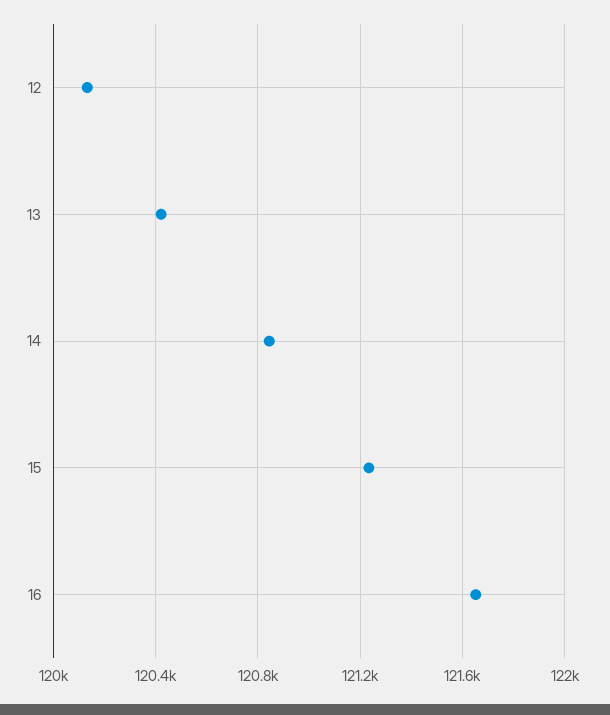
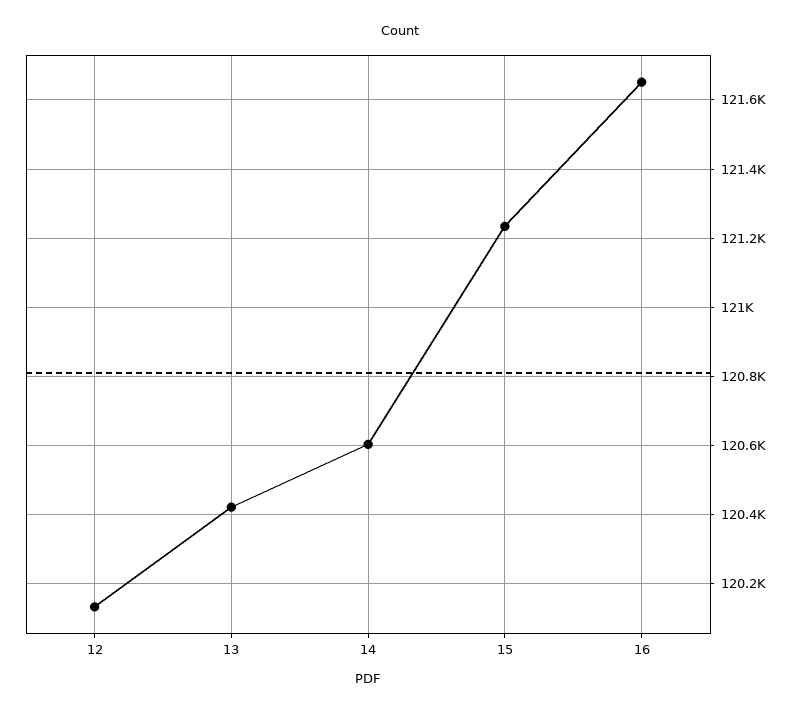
14: 120850 -> 120600

